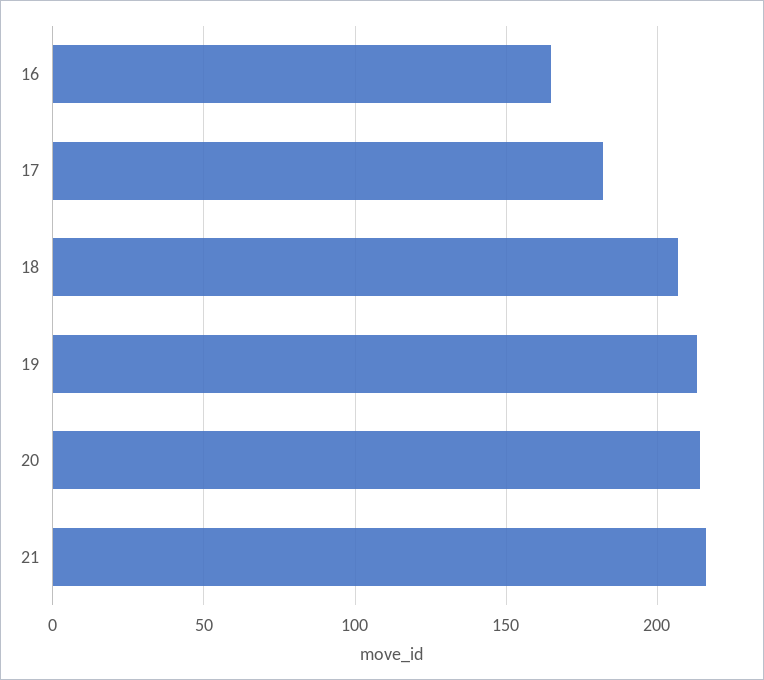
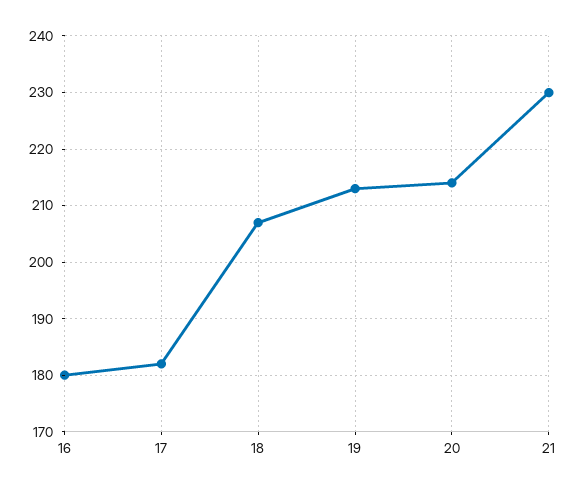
16: 165 -> 180
21: 215 -> 230

